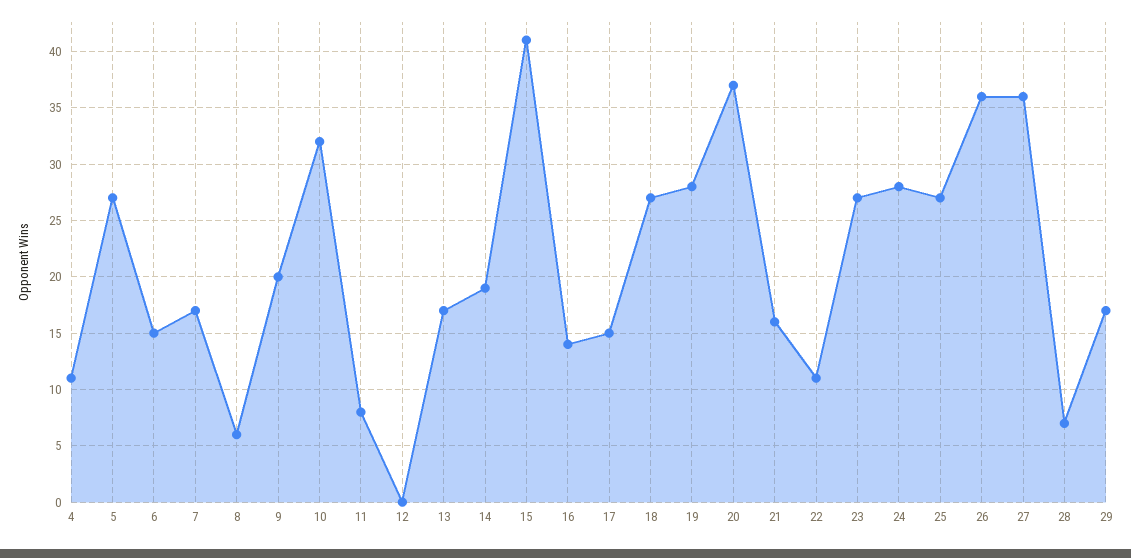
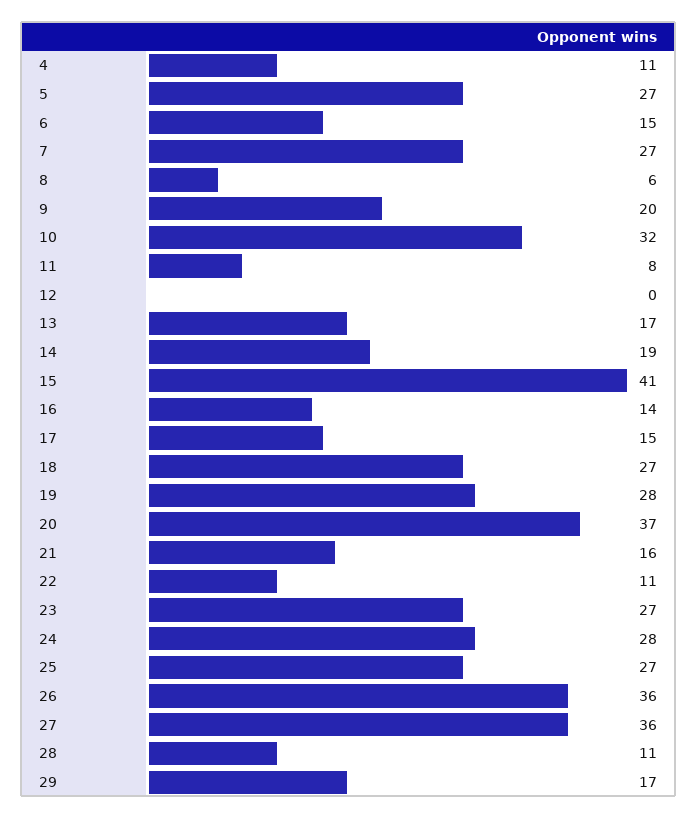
7: 17 -> 27
28: 7 -> 11

